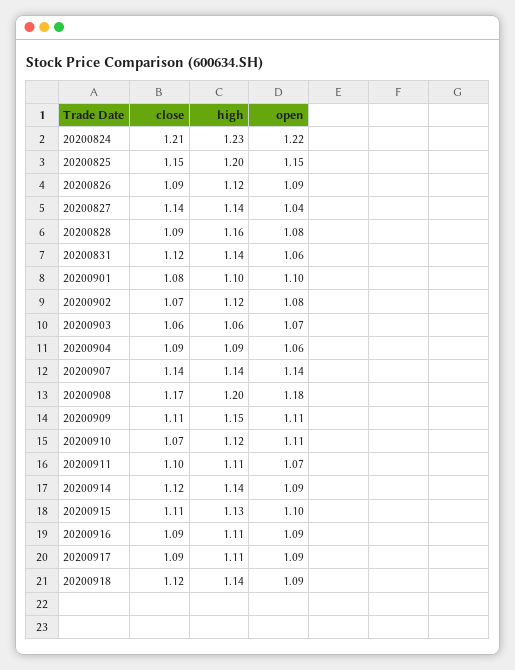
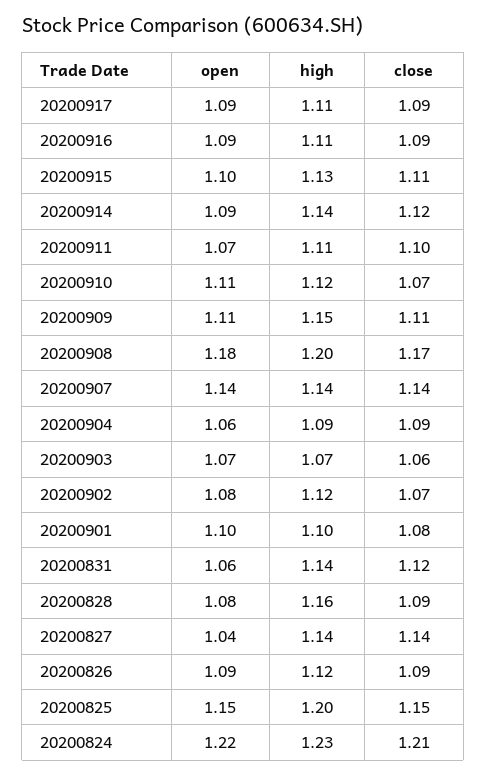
high, 20200903: 1.06 -> 1.07
close, 20200918: 1.12 -> none
high, 20200918: 1.14 -> none
open, 20200918: 1.09 -> none

